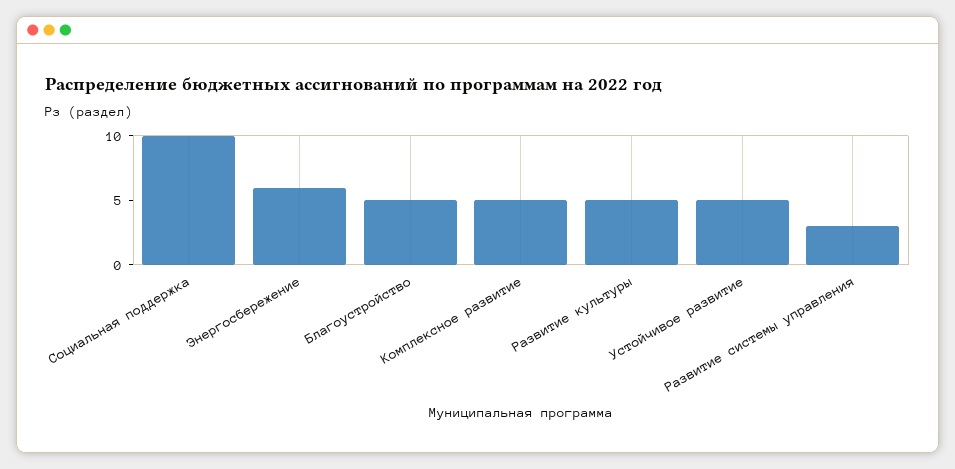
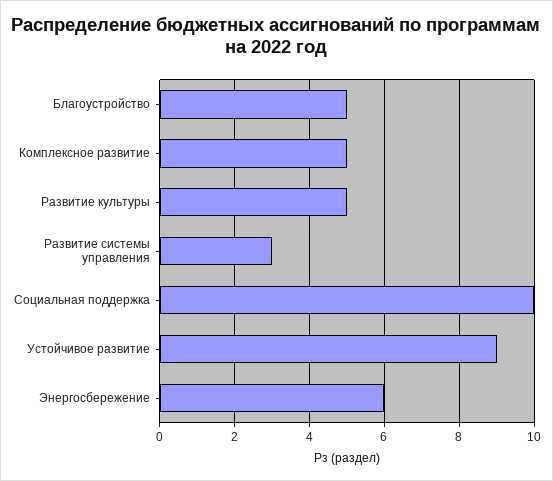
Устойчивое развитие: 5 -> 9

